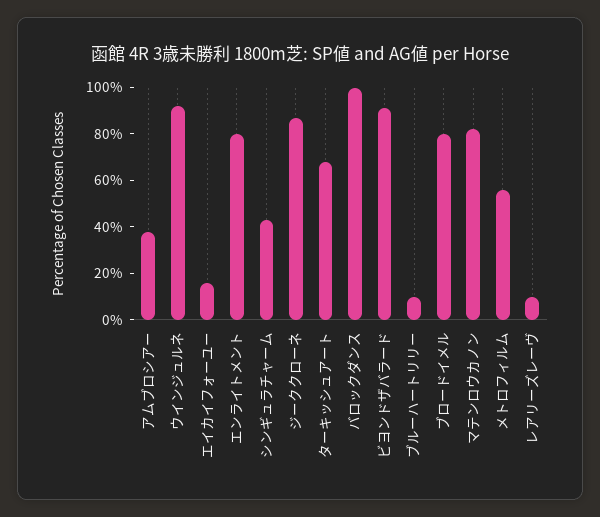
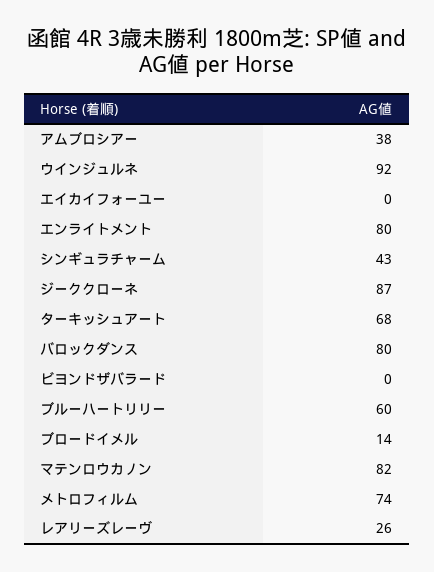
エイカイフォーユー: 15 -> 0
バロックダンス: 100 -> 80
ビヨンドザバラード: 90 -> 0
ブルーハートリリー: 10 -> 60
ブロードイメル: 80 -> 14
メトロフィルム: 55 -> 74
レアリーズレーヴ: 10 -> 26

